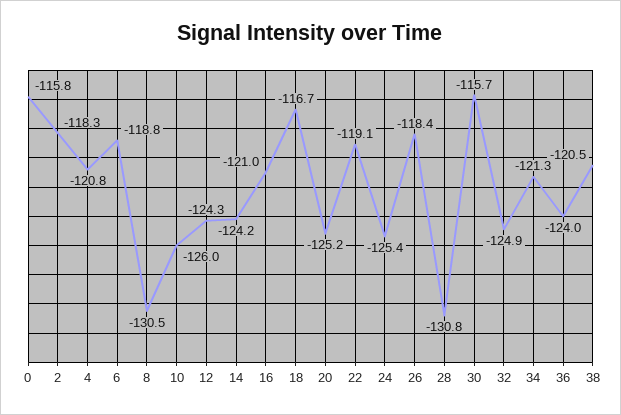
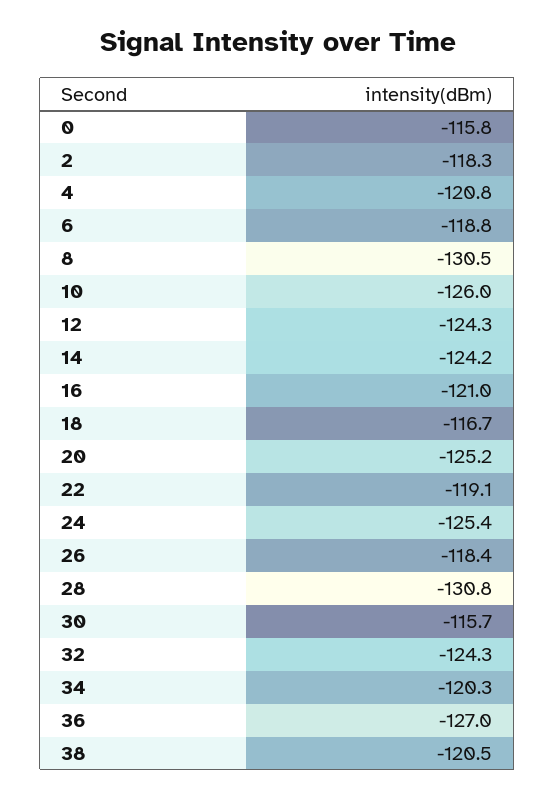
32: -124.9 -> -124.3
34: -121.3 -> -120.3
36: -124 -> -127

